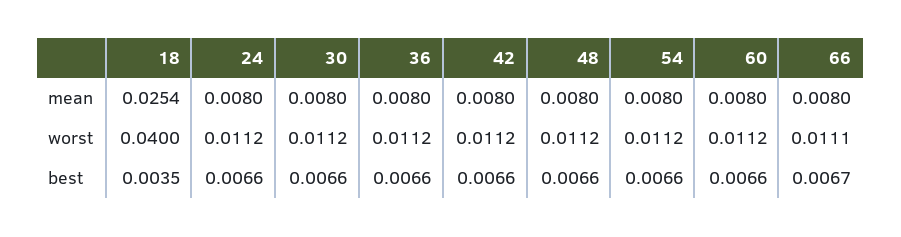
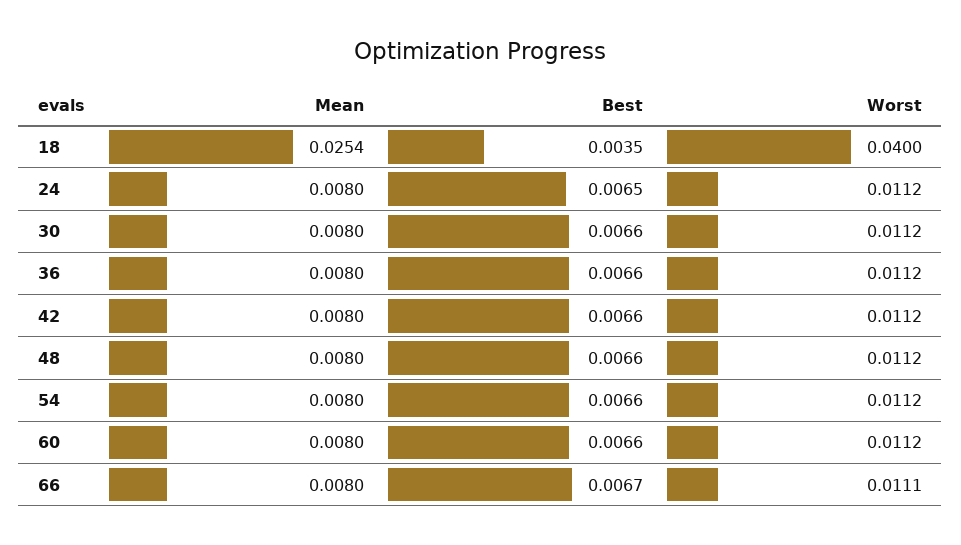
24, best: 0.0066 -> 0.0065

